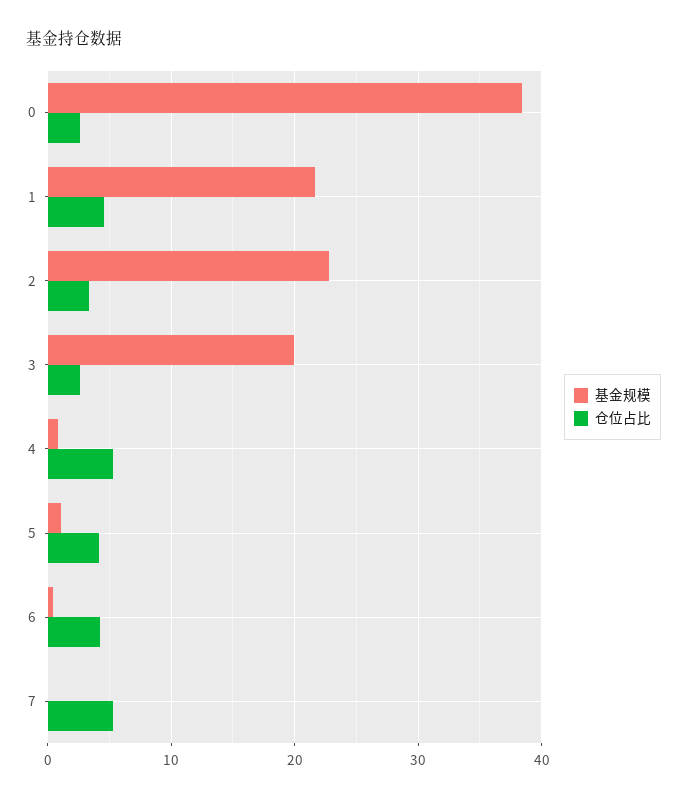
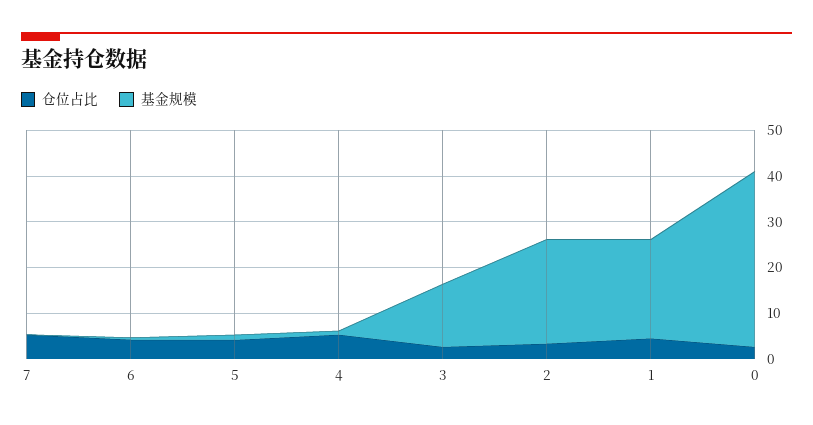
基金规模, 3: 20 -> 14

